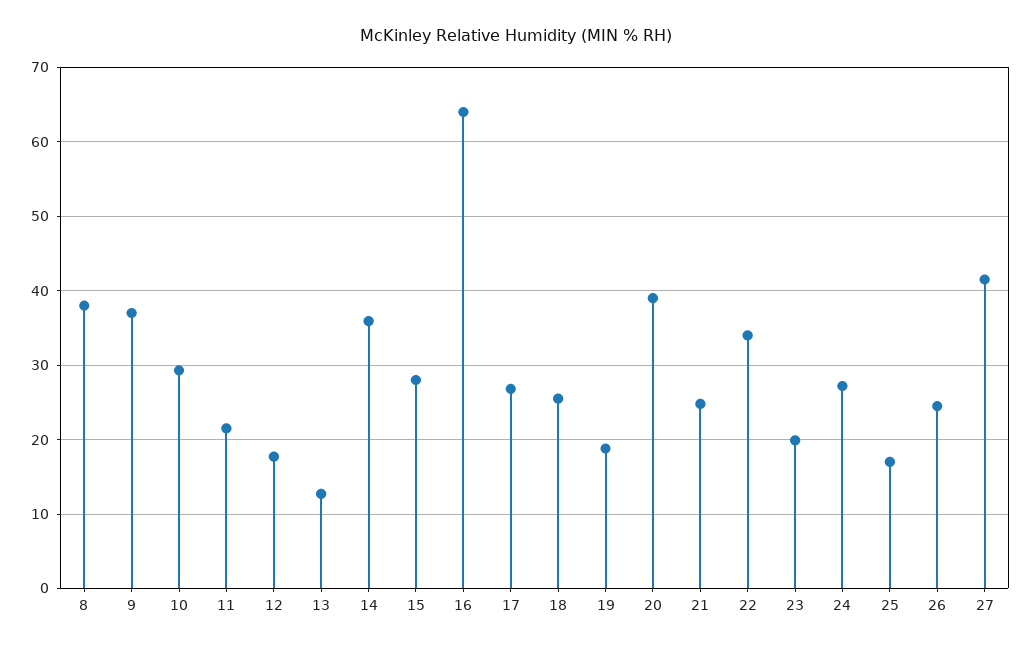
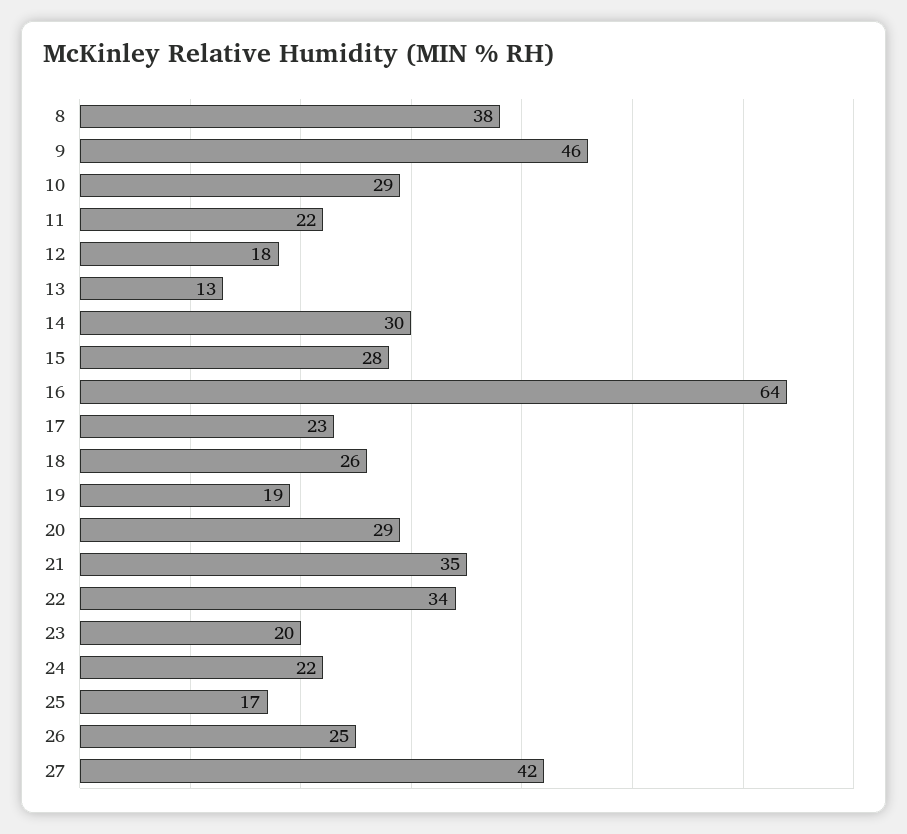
9: 37 -> 46
14: 36 -> 30
17: 27 -> 23
20: 39 -> 29
21: 25 -> 35
24: 27 -> 22

